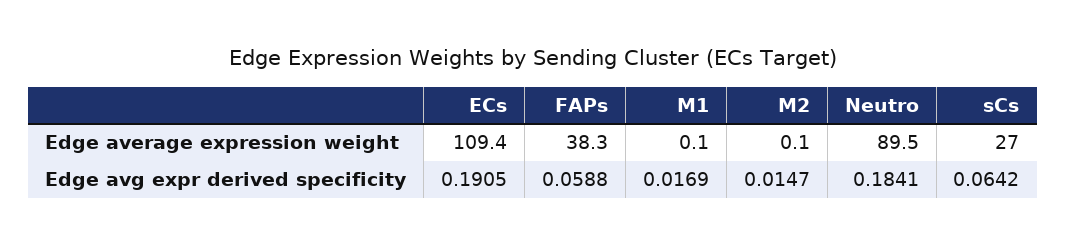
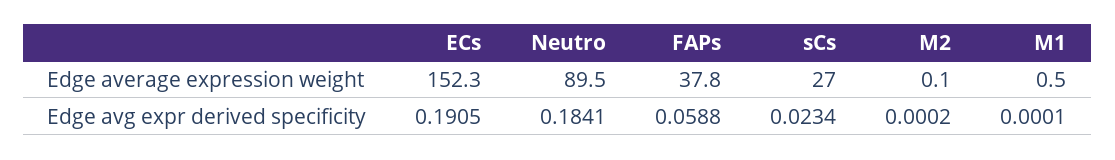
ECs, Edge average expression weight: 109.4 -> 152.3
FAPs, Edge average expression weight: 38.3 -> 37.8
M1, Edge average expression weight: 0.1 -> 0.5
M1, Edge avg expr derived specificity: 0.0169 -> 0.0001
M2, Edge avg expr derived specificity: 0.0147 -> 0.0002
sCs, Edge avg expr derived specificity: 0.0642 -> 0.0234

